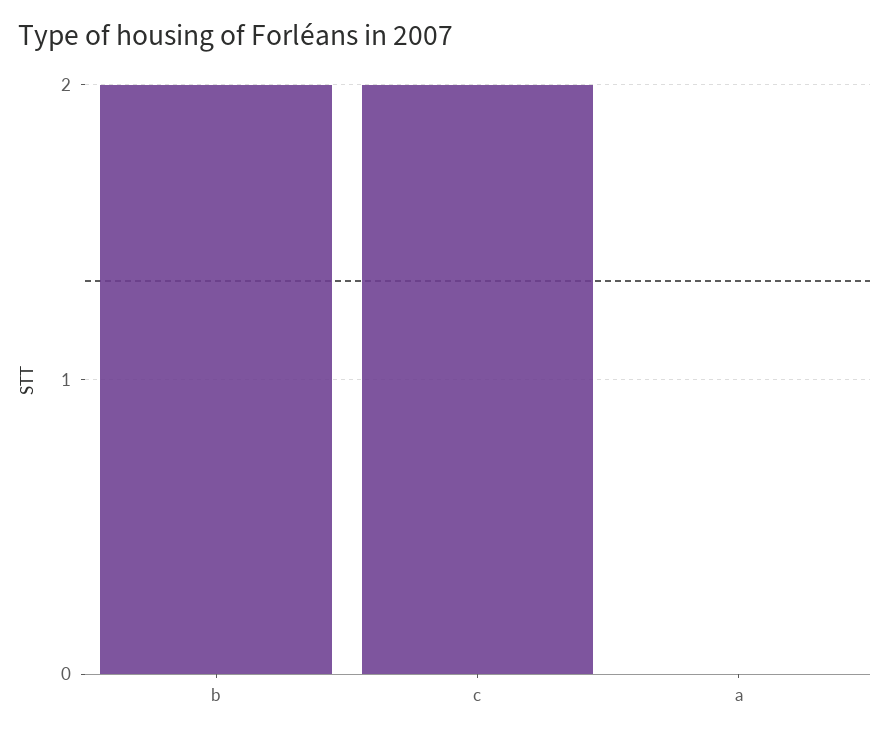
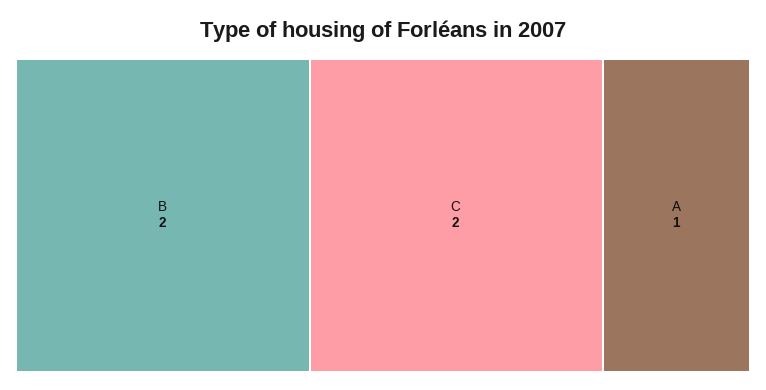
a: 0 -> 1

